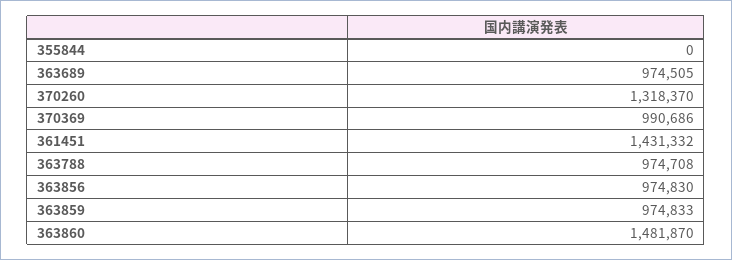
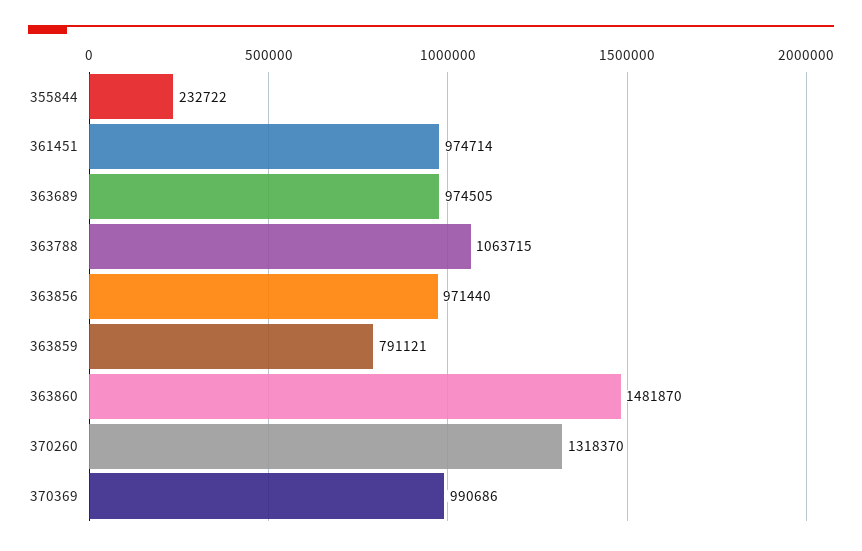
355844: 0 -> 232722
361451: 1431332 -> 974714
363788: 974708 -> 1063715
363856: 974830 -> 971440
363859: 974833 -> 791121

